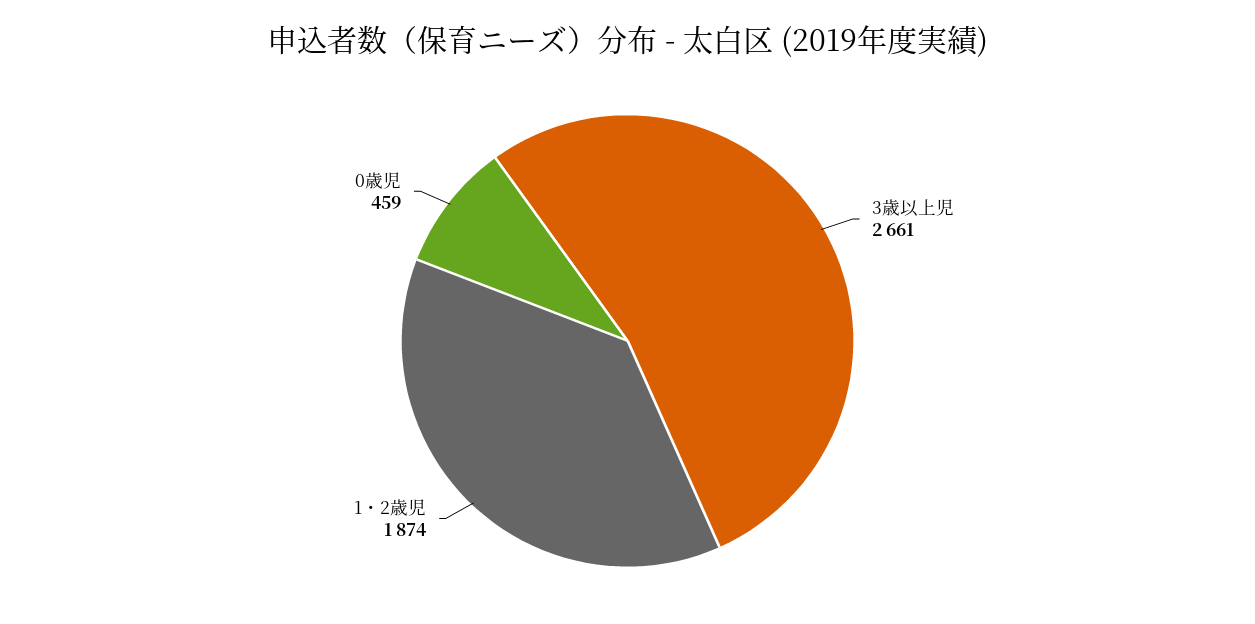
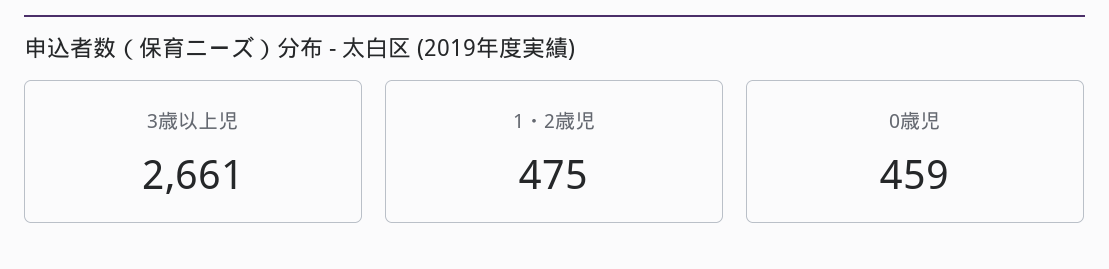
1・2歳児: 1874 -> 475

